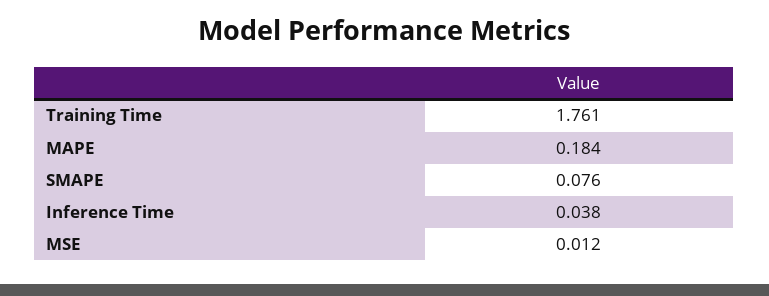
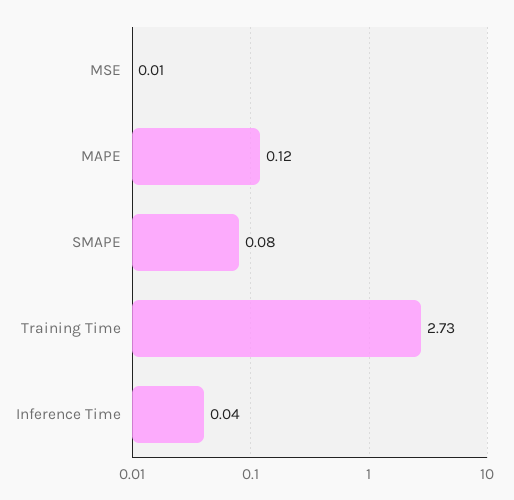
Training Time: 1.761 -> 2.73
MAPE: 0.184 -> 0.12

